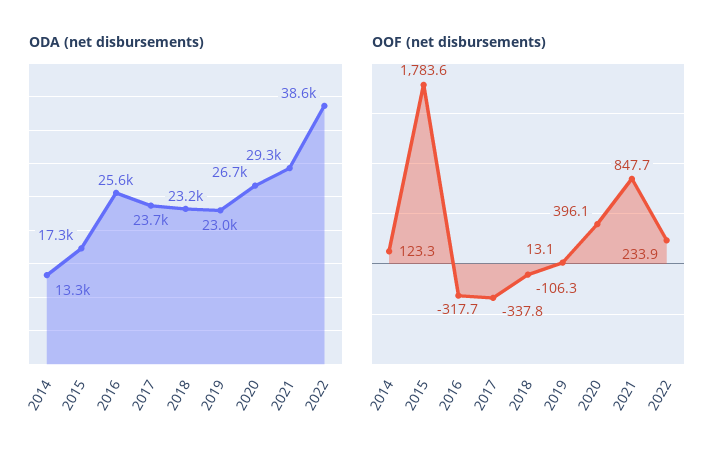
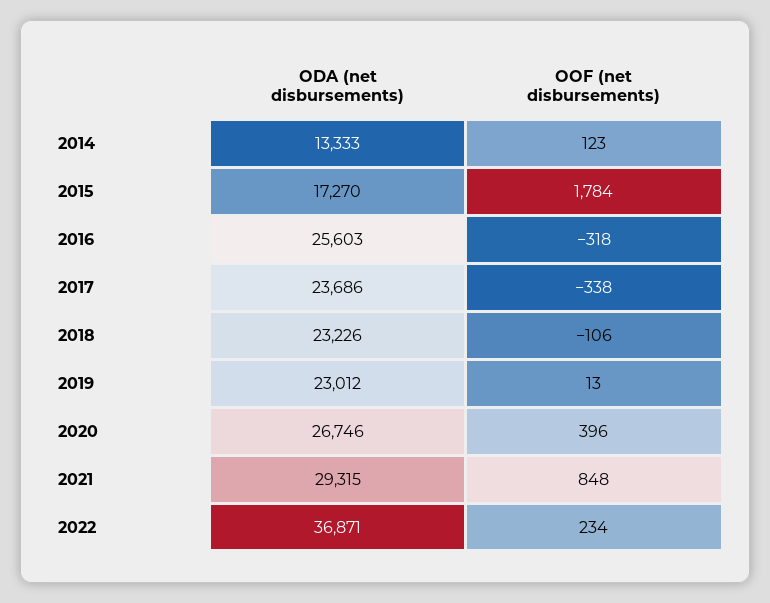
ODA (net disbursements), 2022: 38600 -> 36871

